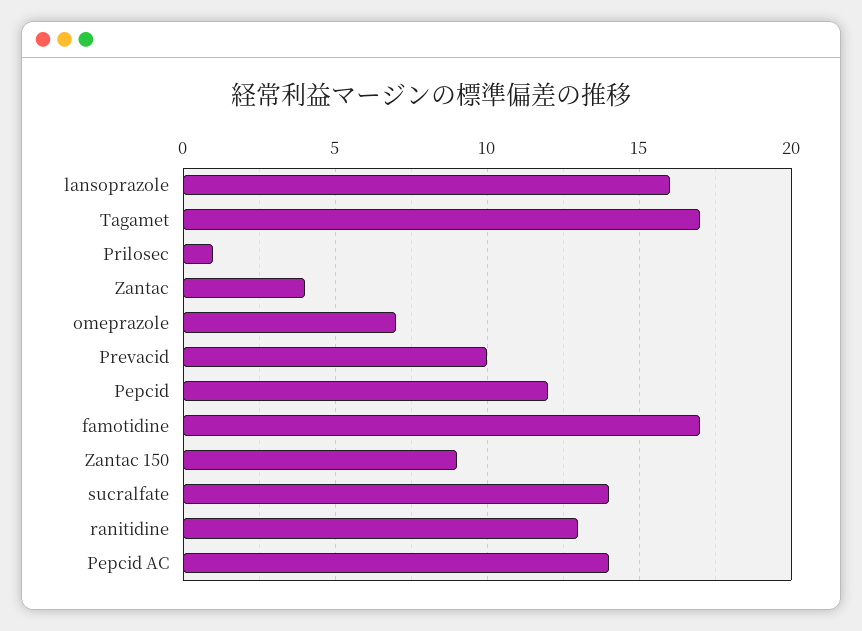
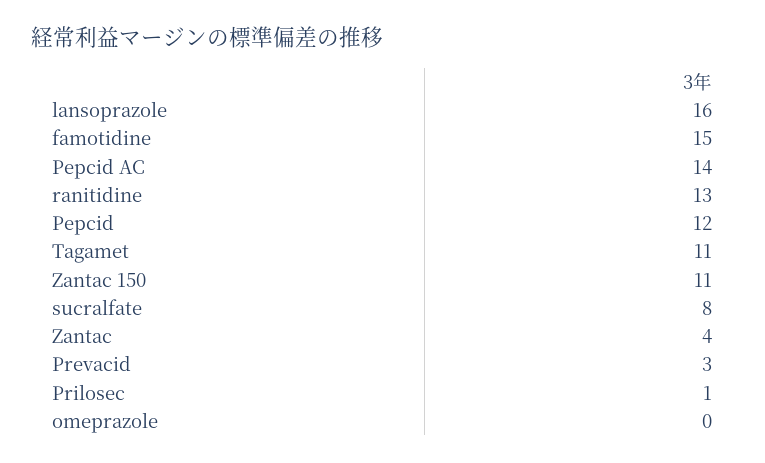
Tagamet: 17 -> 11
omeprazole: 7 -> 0
Prevacid: 10 -> 3
famotidine: 17 -> 15
Zantac 150: 9 -> 11
sucralfate: 14 -> 8

